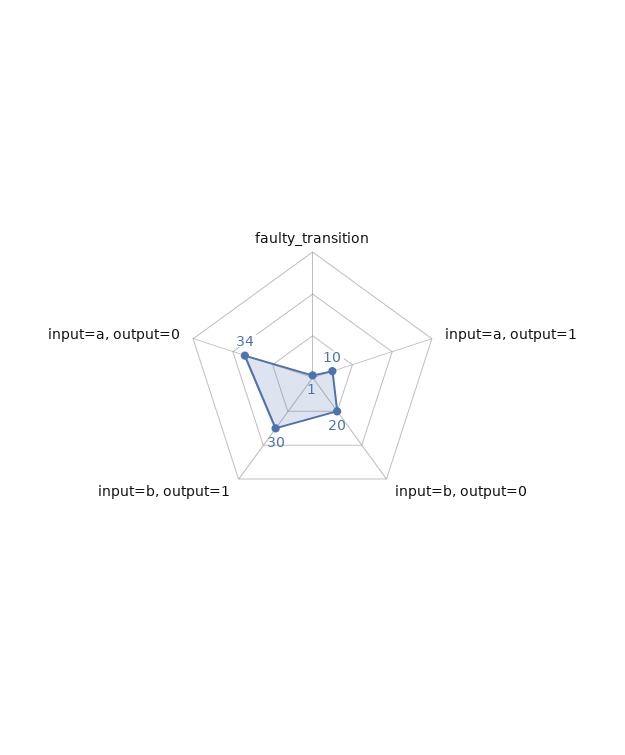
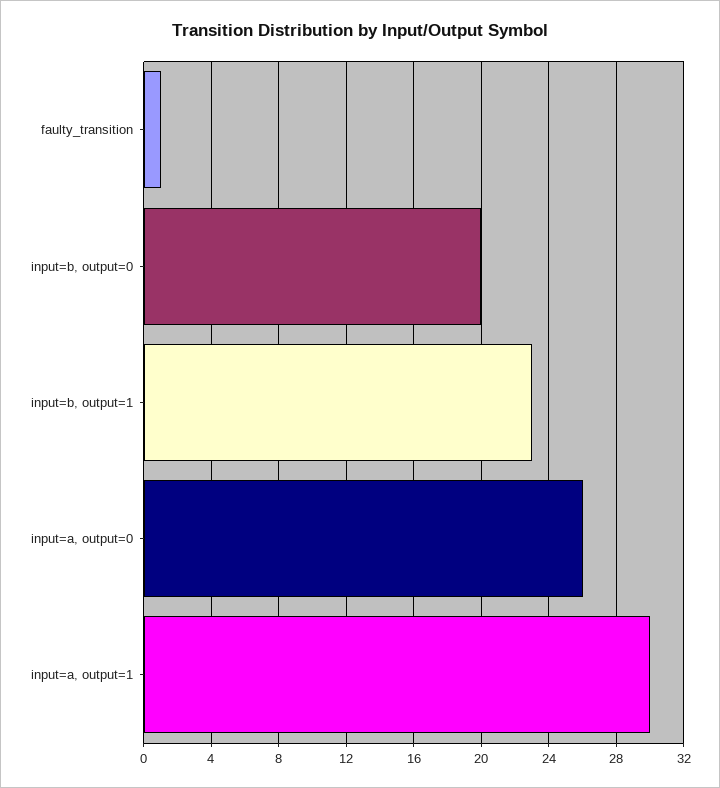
input=a, output=1: 10 -> 30
input=b, output=1: 30 -> 23
input=a, output=0: 34 -> 26

